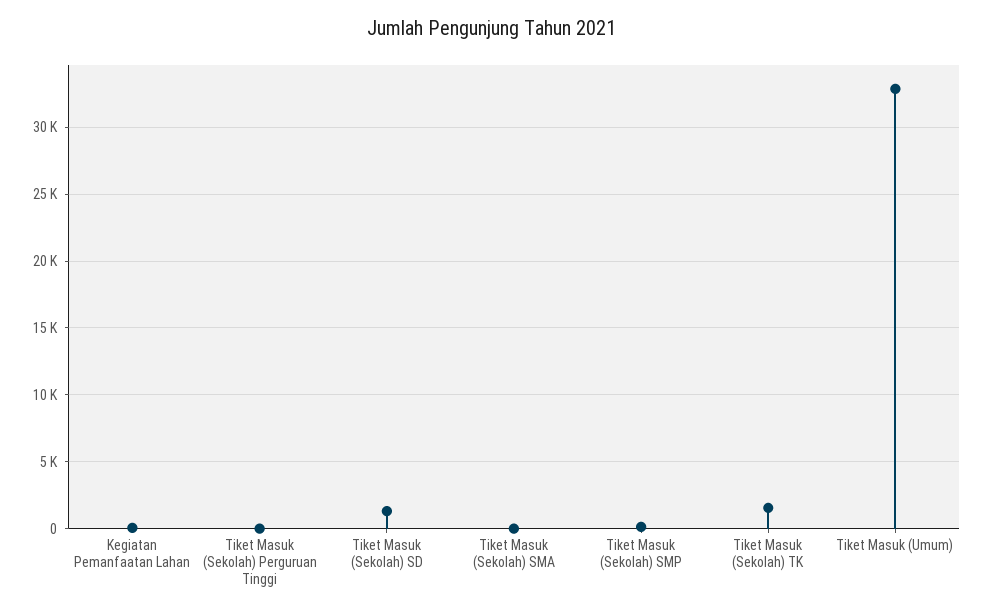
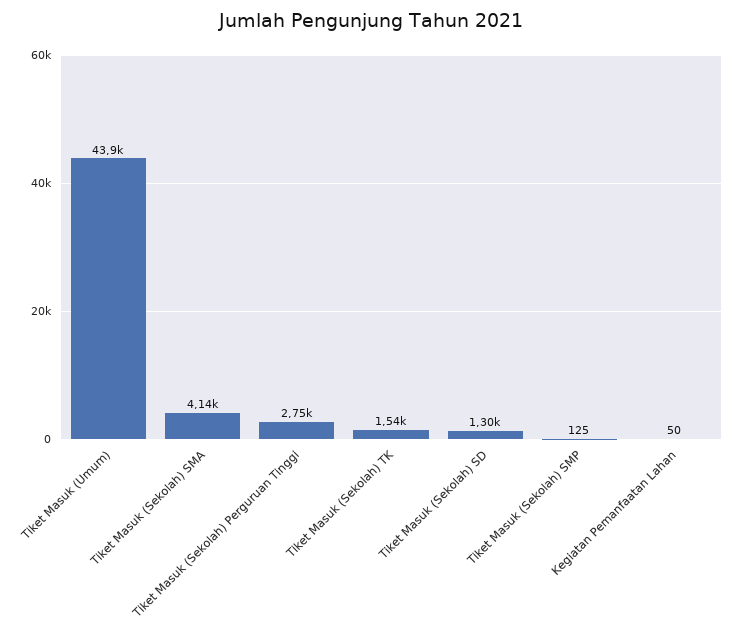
Tiket Masuk (Sekolah) Perguruan Tinggi: 0 -> 2750
Tiket Masuk (Sekolah) SMA: 0 -> 4140
Tiket Masuk (Umum): 33000 -> 43900

